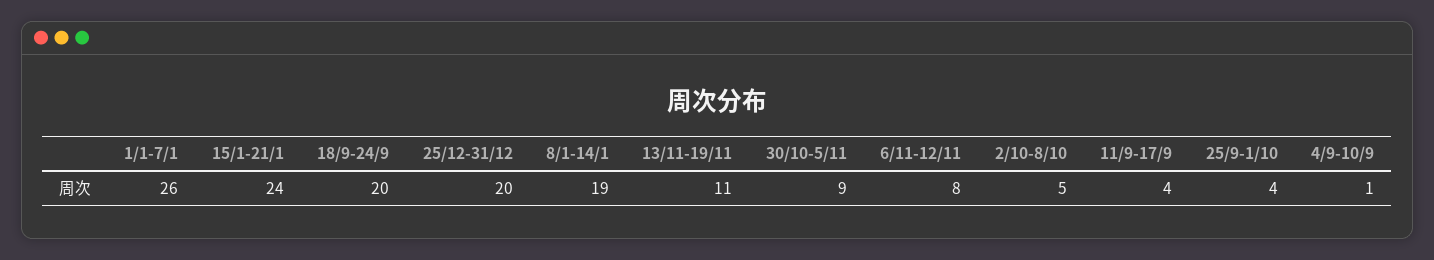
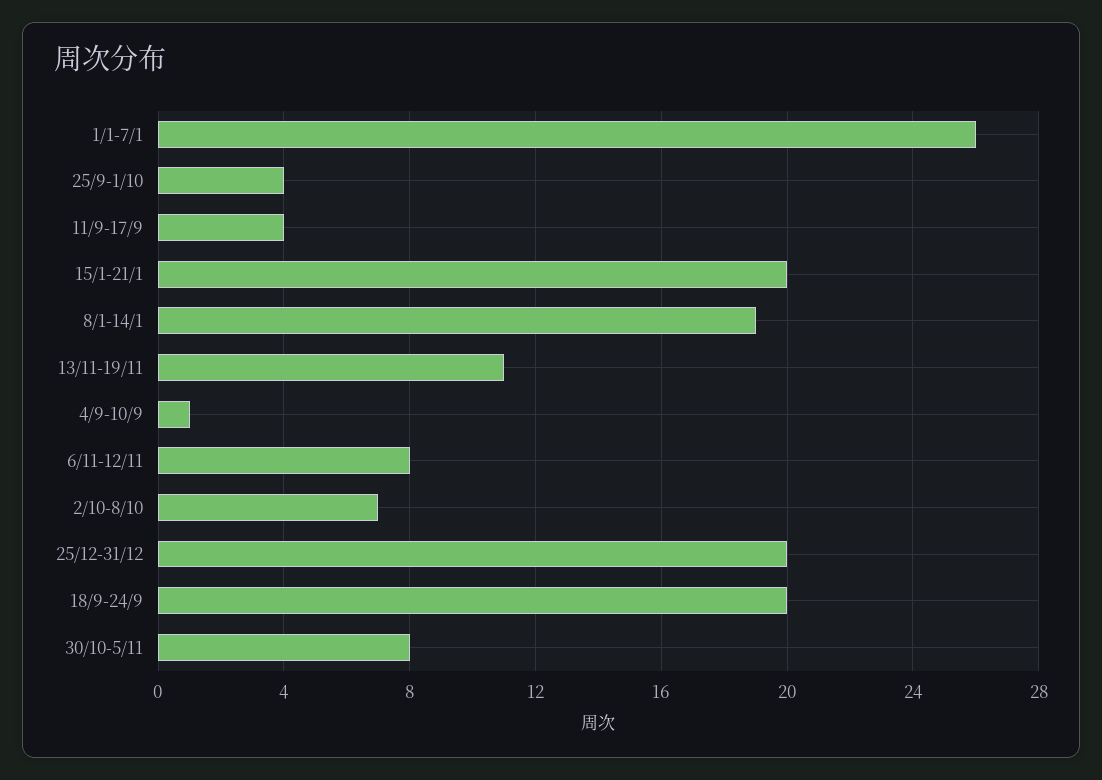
15/1-21/1: 24 -> 20
30/10-5/11: 9 -> 8
2/10-8/10: 5 -> 7

